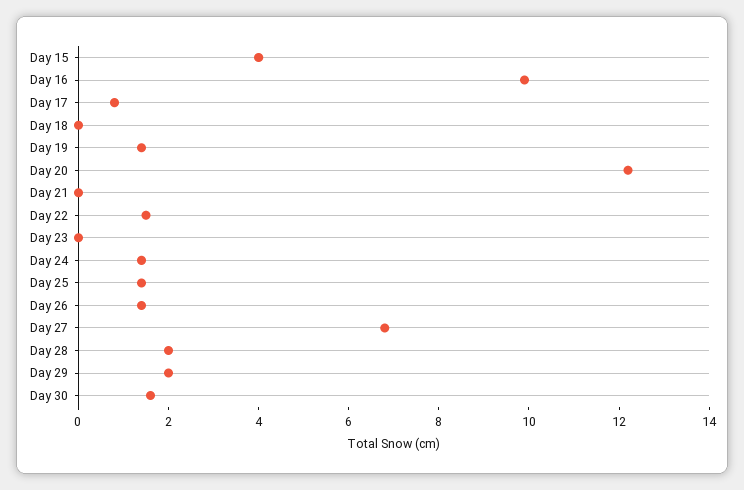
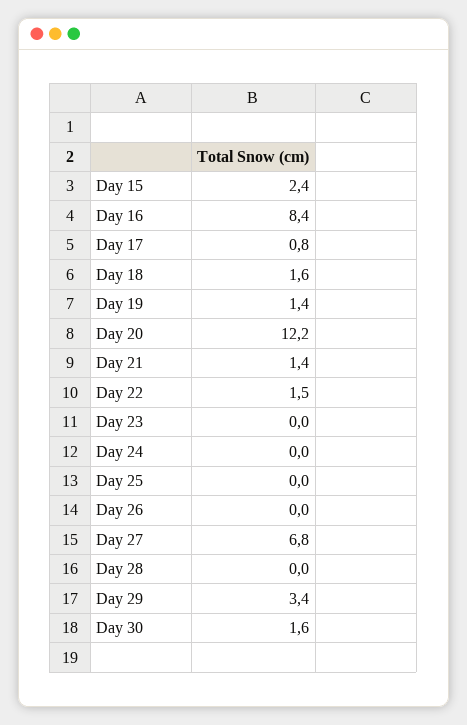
Day 15: 4 -> 2.4
Day 16: 10 -> 8.4
Day 18: 0 -> 1.6
Day 21: 0 -> 1.4
Day 24: 1.5 -> 0
Day 25: 1.5 -> 0
Day 26: 1.5 -> 0
Day 28: 2 -> 0
Day 29: 2 -> 3.4

